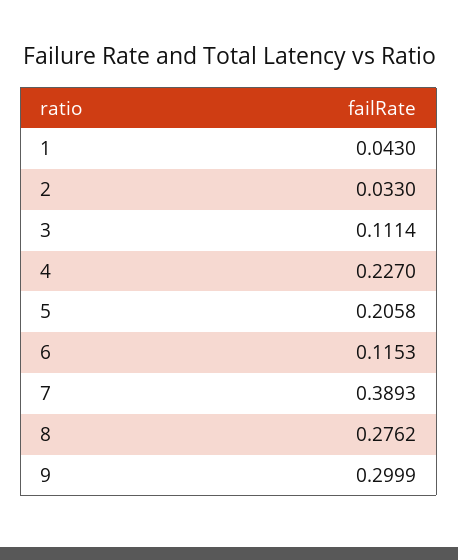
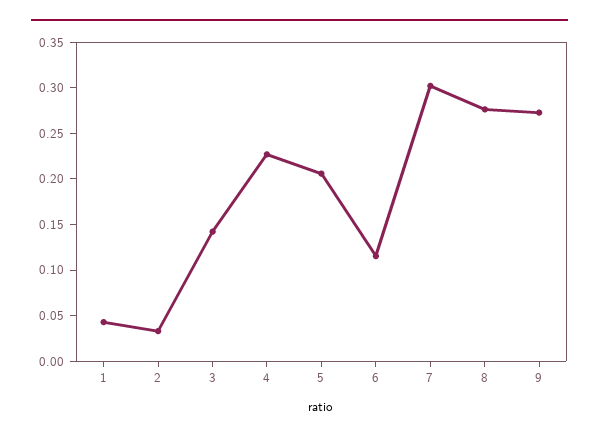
3: 0.1114 -> 0.14
7: 0.3893 -> 0.3
9: 0.2999 -> 0.27

